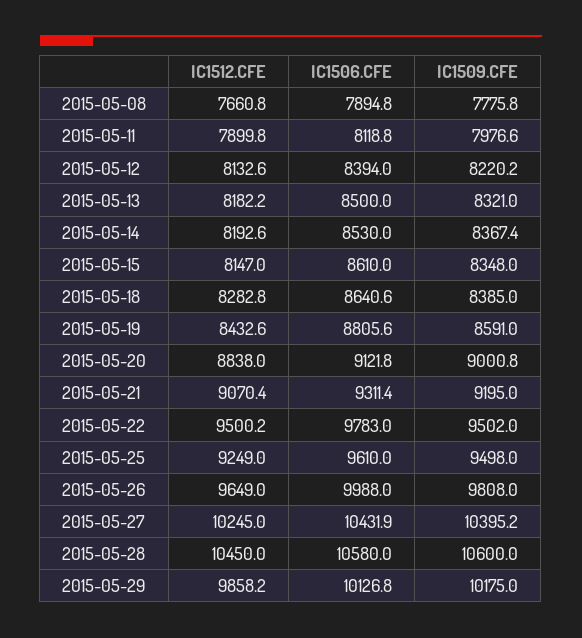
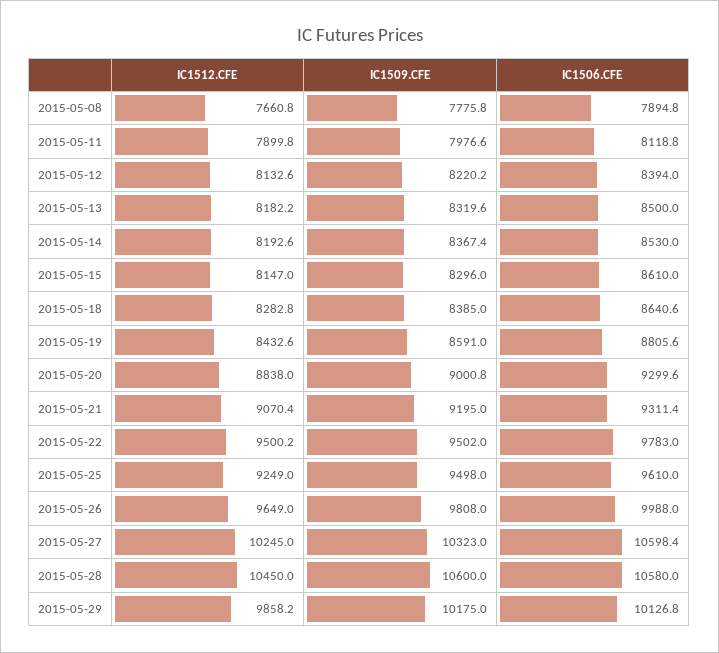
IC1509.CFE, 2015-05-13: 8321 -> 8319.6
IC1509.CFE, 2015-05-15: 8348 -> 8296
IC1506.CFE, 2015-05-20: 9121.8 -> 9299.6
IC1506.CFE, 2015-05-27: 10431.9 -> 10598.4
IC1509.CFE, 2015-05-27: 10395.2 -> 10323

